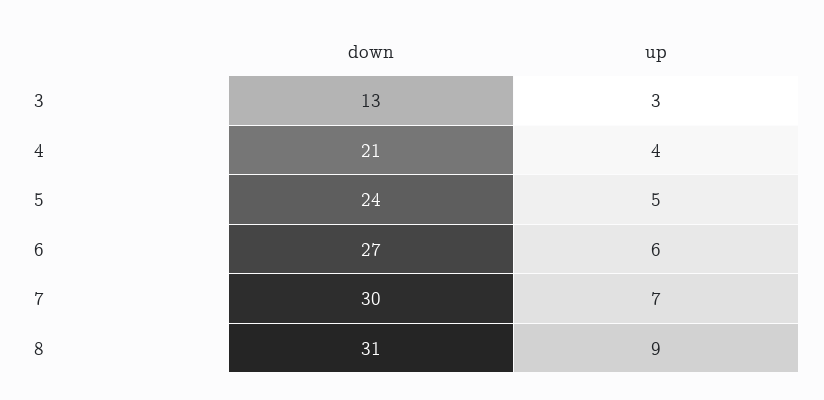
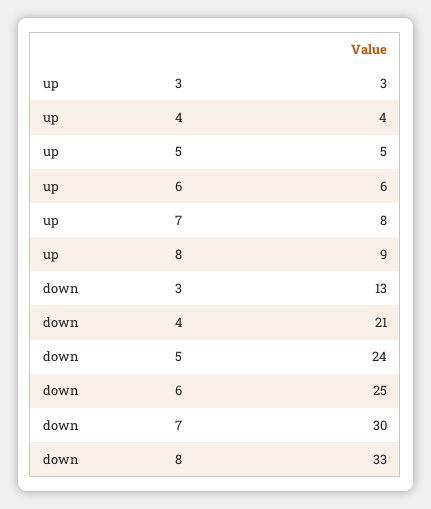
down, 6: 27 -> 25
up, 7: 7 -> 8
down, 8: 31 -> 33

